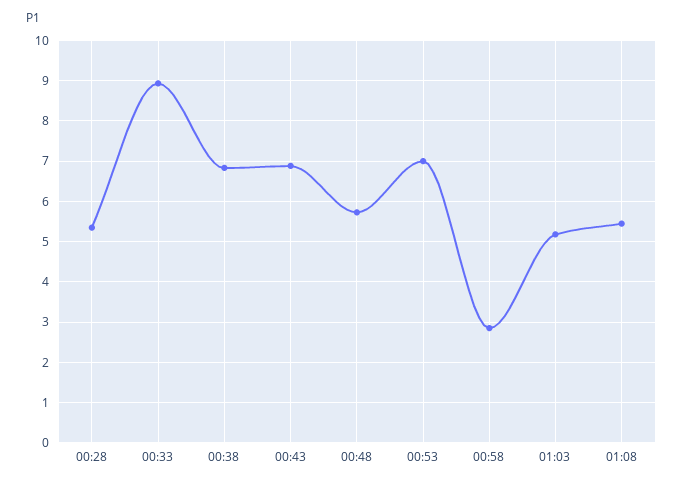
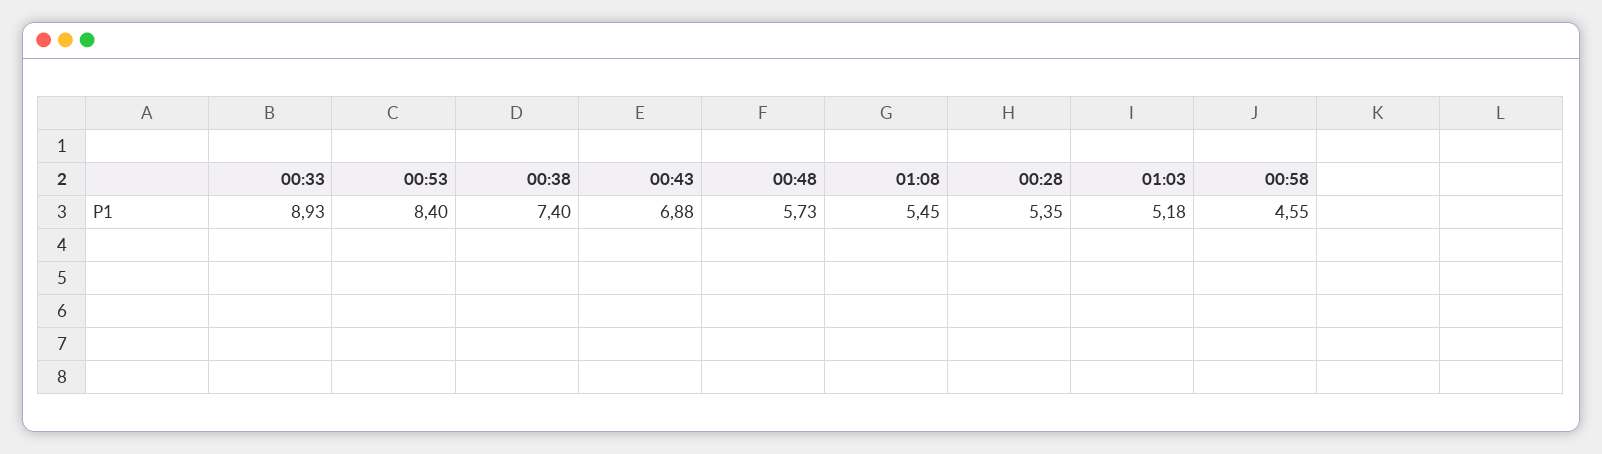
00:38: 6.8 -> 7.4
00:53: 7 -> 8.4
00:58: 2.8 -> 4.55

